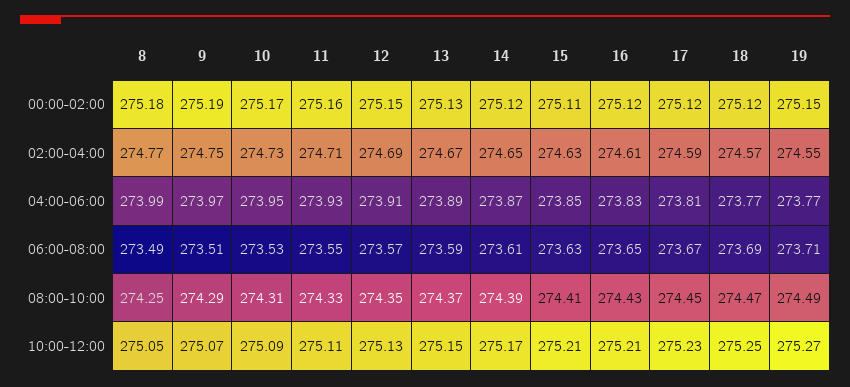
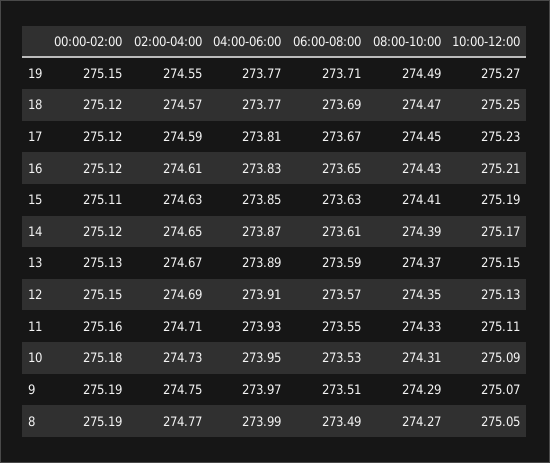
8, 00:00-02:00: 275.18 -> 275.19
10, 00:00-02:00: 275.17 -> 275.18
8, 08:00-10:00: 274.25 -> 274.27
15, 10:00-12:00: 275.21 -> 275.19

